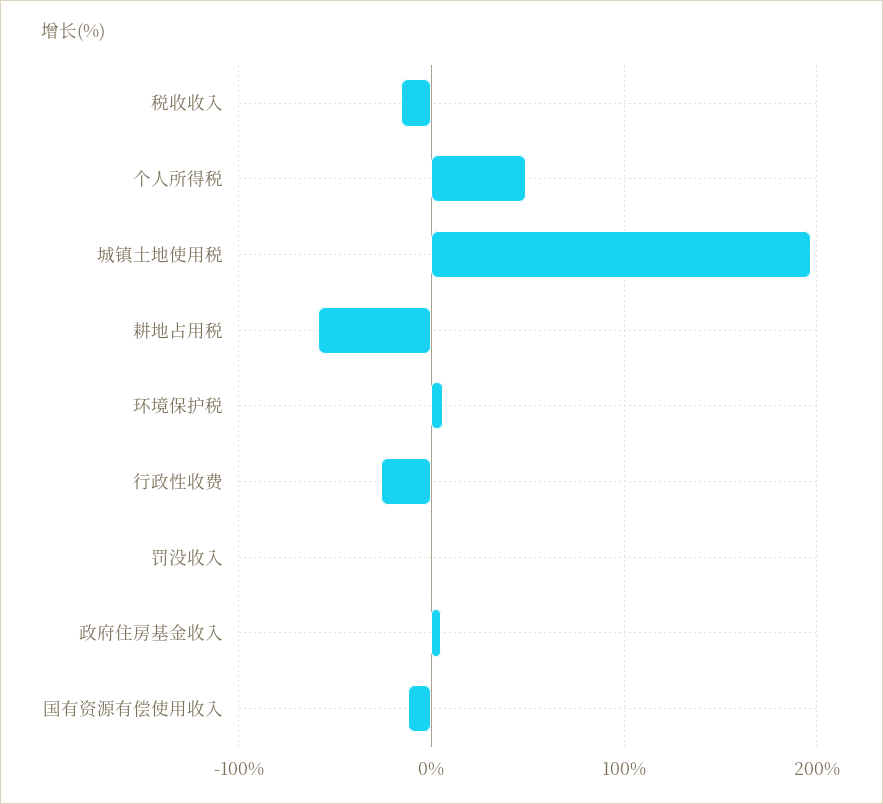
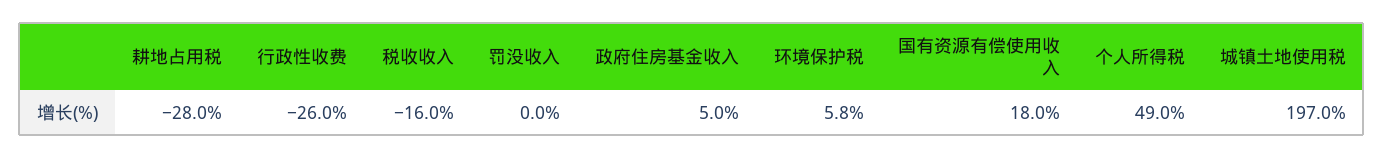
耕地占用税: -60 -> -28
国有资源有偿使用收入: -10 -> 18

